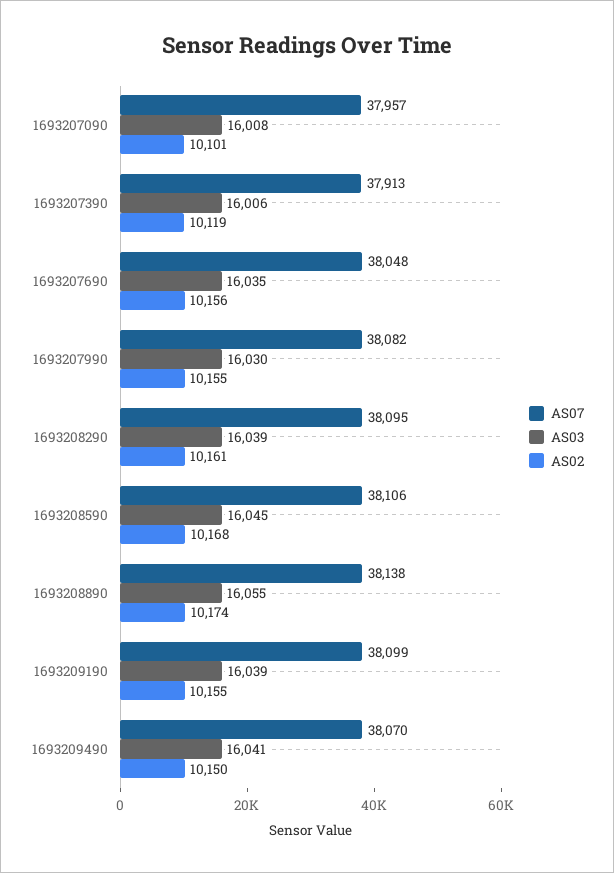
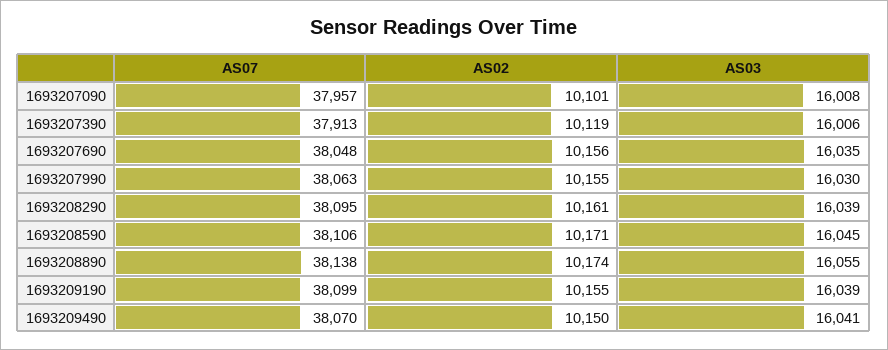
AS07, 1693207990: 38082 -> 38063
AS02, 1693208590: 10168 -> 10171

